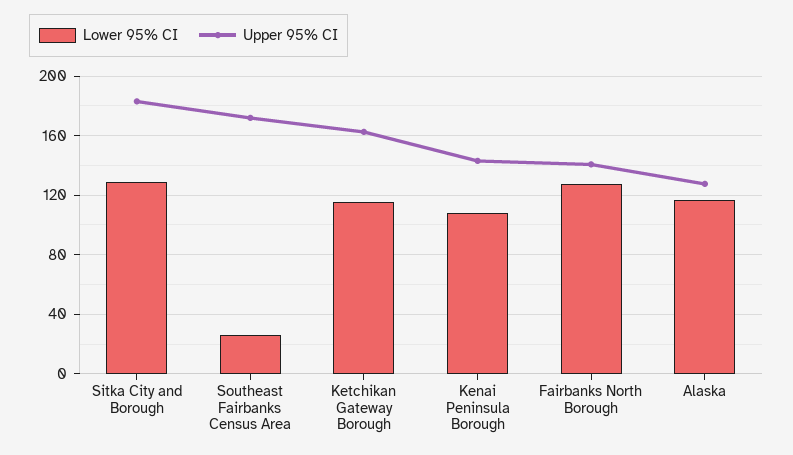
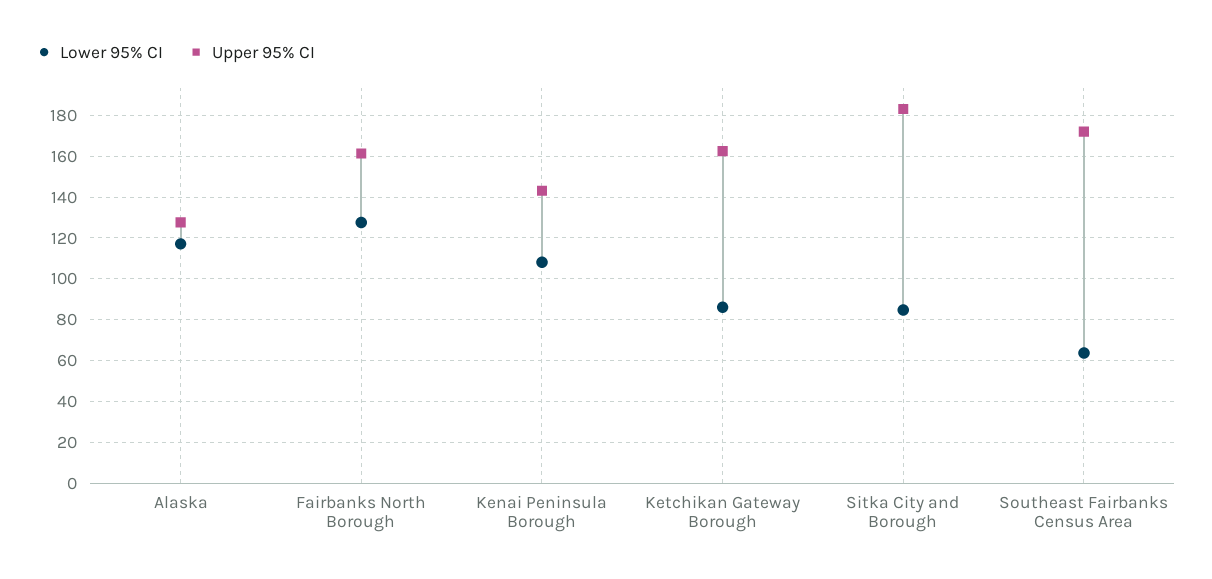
Lower 95% CI, Sitka City and Borough: 130 -> 85
Lower 95% CI, Southeast Fairbanks Census Area: 25 -> 65
Lower 95% CI, Ketchikan Gateway Borough: 115 -> 85
Upper 95% CI, Fairbanks North Borough: 140 -> 160

